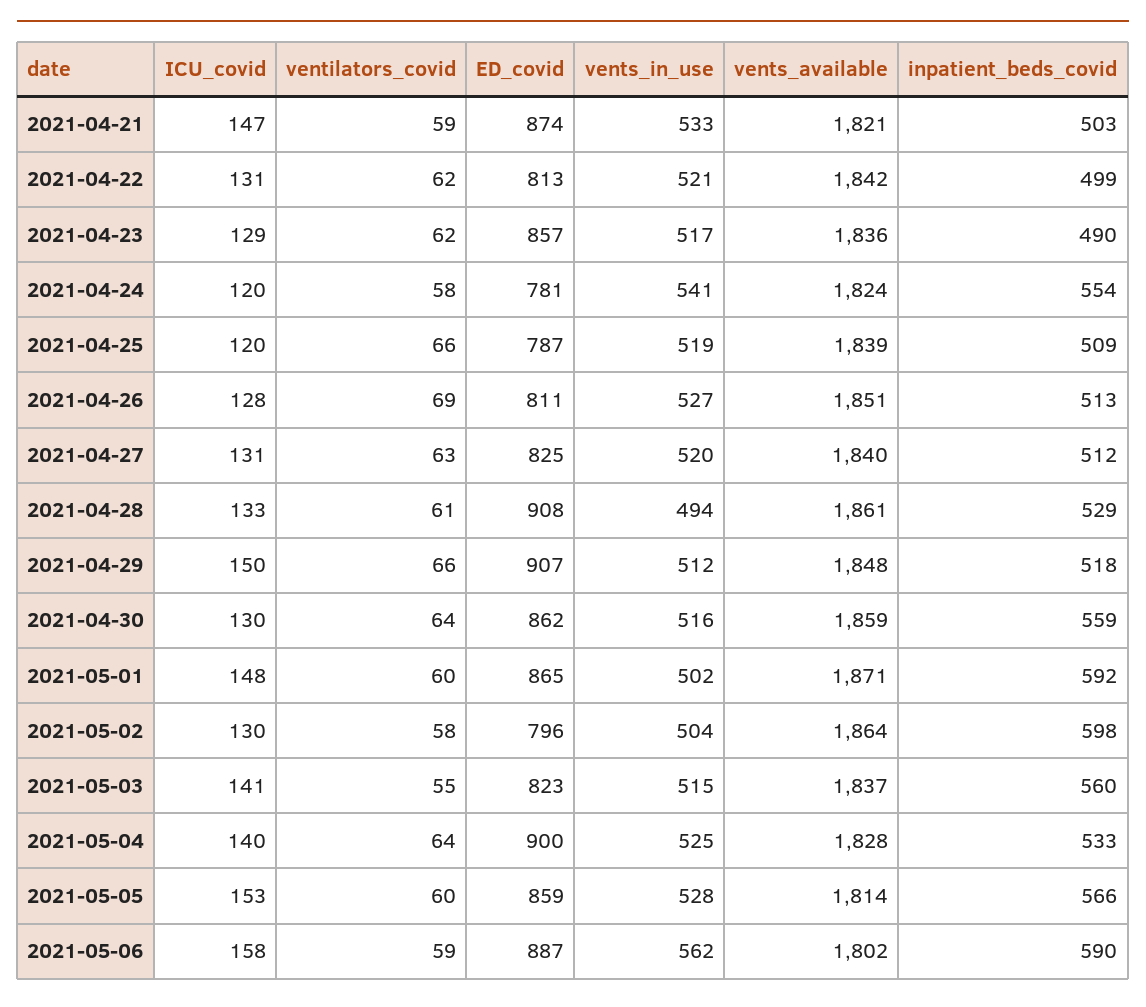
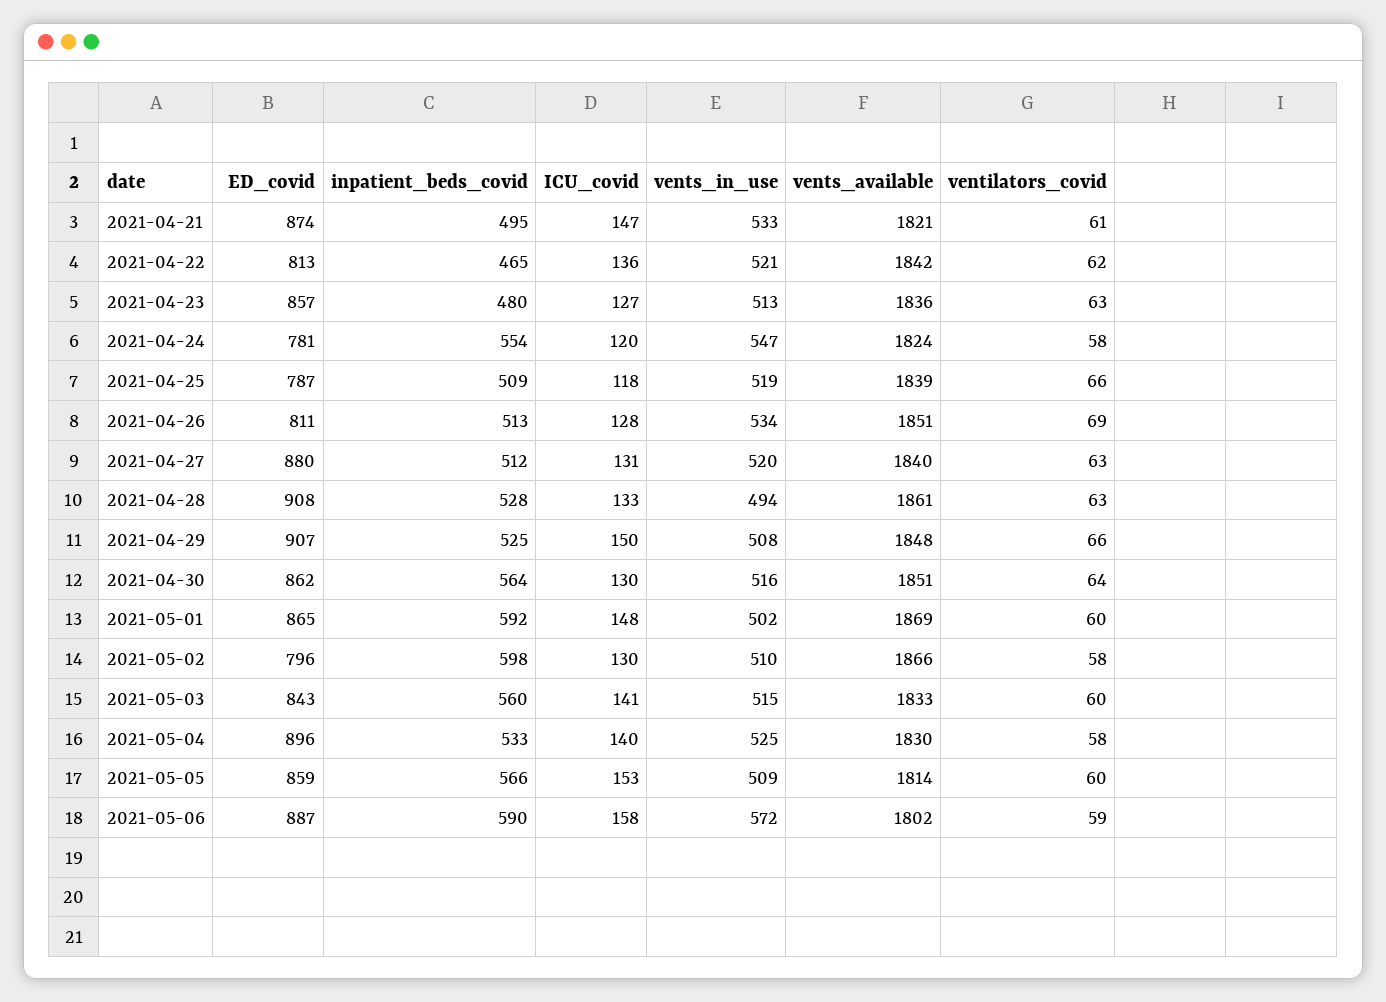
ventilators_covid, 2021-04-21: 59 -> 61
inpatient_beds_covid, 2021-04-21: 503 -> 495
ICU_covid, 2021-04-22: 131 -> 136
inpatient_beds_covid, 2021-04-22: 499 -> 465
ICU_covid, 2021-04-23: 129 -> 127
ventilators_covid, 2021-04-23: 62 -> 63
vents_in_use, 2021-04-23: 517 -> 513
inpatient_beds_covid, 2021-04-23: 490 -> 480
vents_in_use, 2021-04-24: 541 -> 547
ICU_covid, 2021-04-25: 120 -> 118
vents_in_use, 2021-04-26: 527 -> 534
ED_covid, 2021-04-27: 825 -> 880
ventilators_covid, 2021-04-28: 61 -> 63
inpatient_beds_covid, 2021-04-28: 529 -> 528
vents_in_use, 2021-04-29: 512 -> 508
inpatient_beds_covid, 2021-04-29: 518 -> 525
vents_available, 2021-04-30: 1859 -> 1851
inpatient_beds_covid, 2021-04-30: 559 -> 564
vents_available, 2021-05-01: 1871 -> 1869
vents_in_use, 2021-05-02: 504 -> 510
vents_available, 2021-05-02: 1864 -> 1866
ventilators_covid, 2021-05-03: 55 -> 60
ED_covid, 2021-05-03: 823 -> 843
vents_available, 2021-05-03: 1837 -> 1833
ventilators_covid, 2021-05-04: 64 -> 58
ED_covid, 2021-05-04: 900 -> 896
vents_available, 2021-05-04: 1828 -> 1830
vents_in_use, 2021-05-05: 528 -> 509
vents_in_use, 2021-05-06: 562 -> 572

